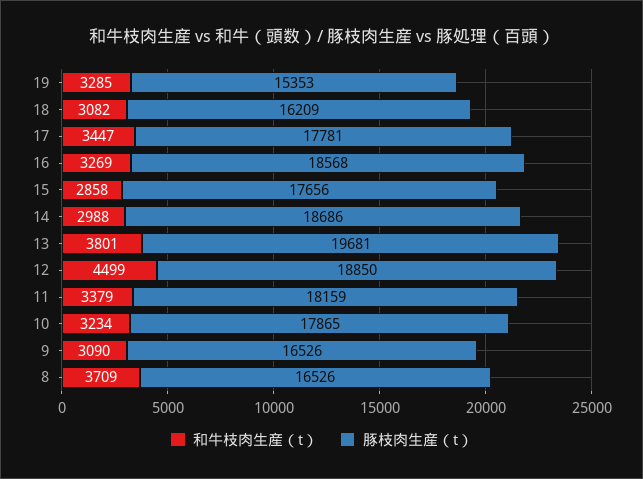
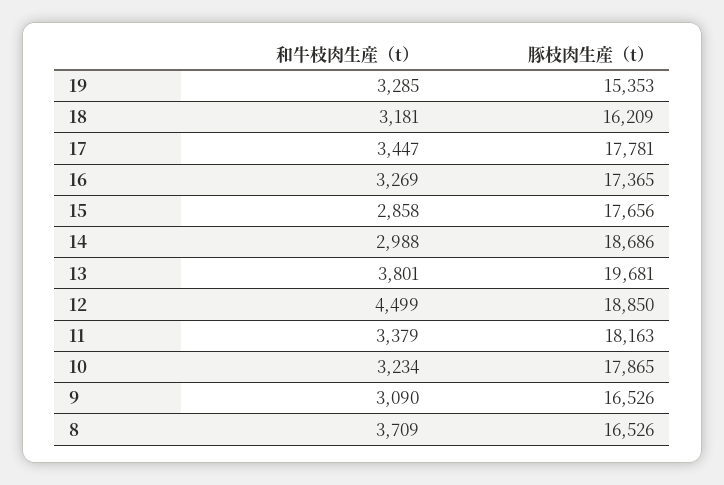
和牛枝肉生産（t）, 18: 3082 -> 3181
豚枝肉生産（t）, 16: 18568 -> 17365
豚枝肉生産（t）, 11: 18159 -> 18163

